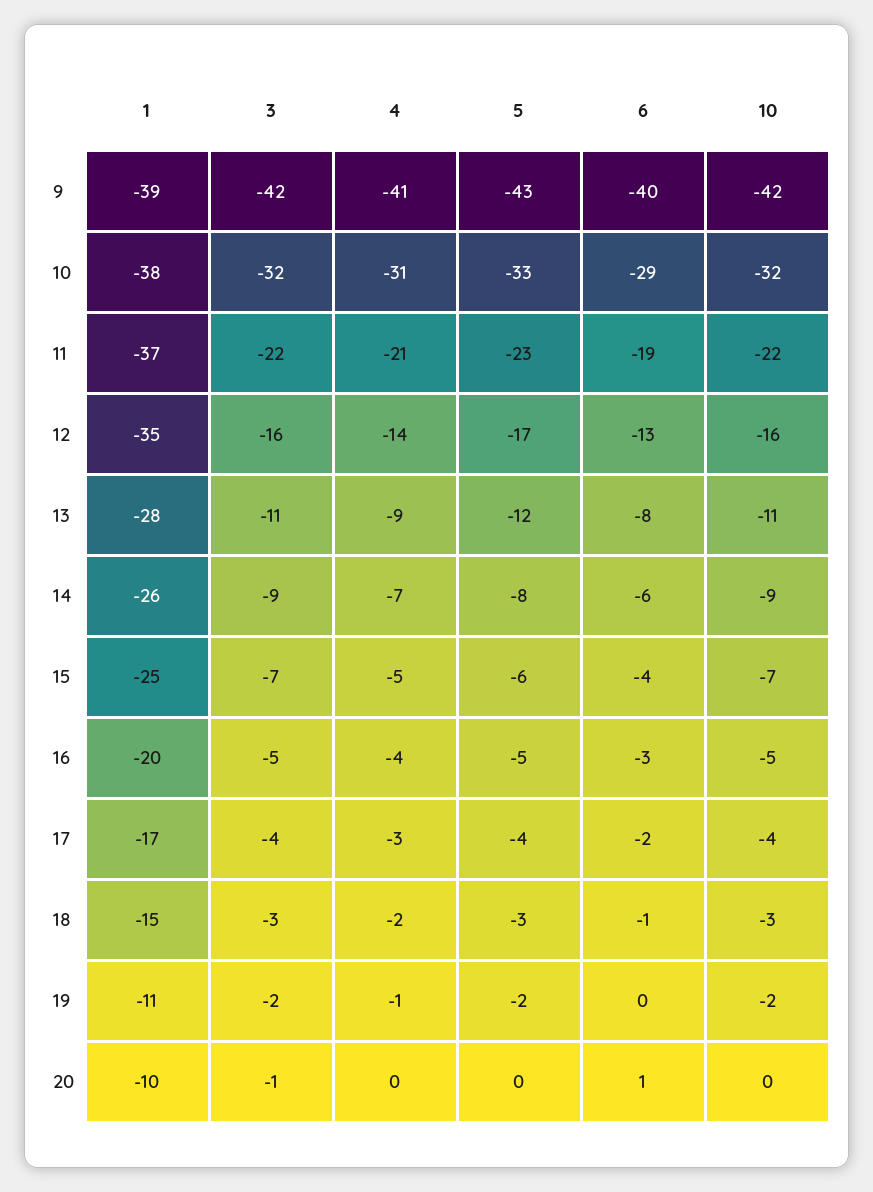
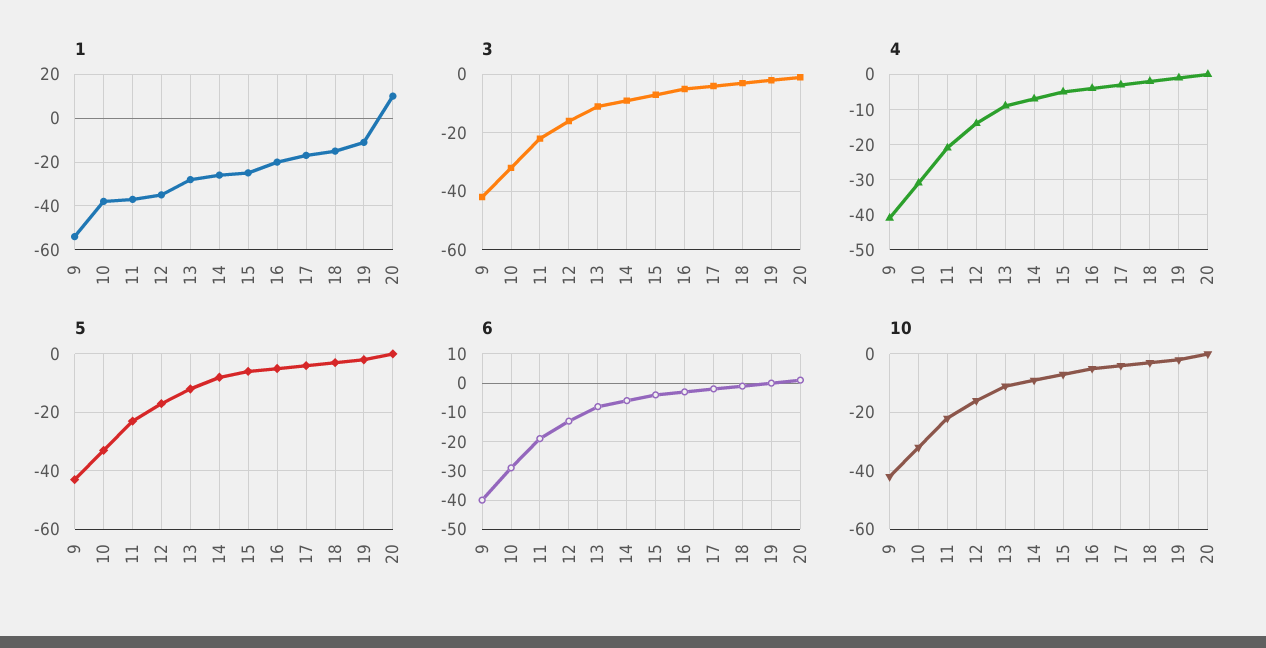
1, 9: -39 -> -55
1, 20: -10 -> 10

